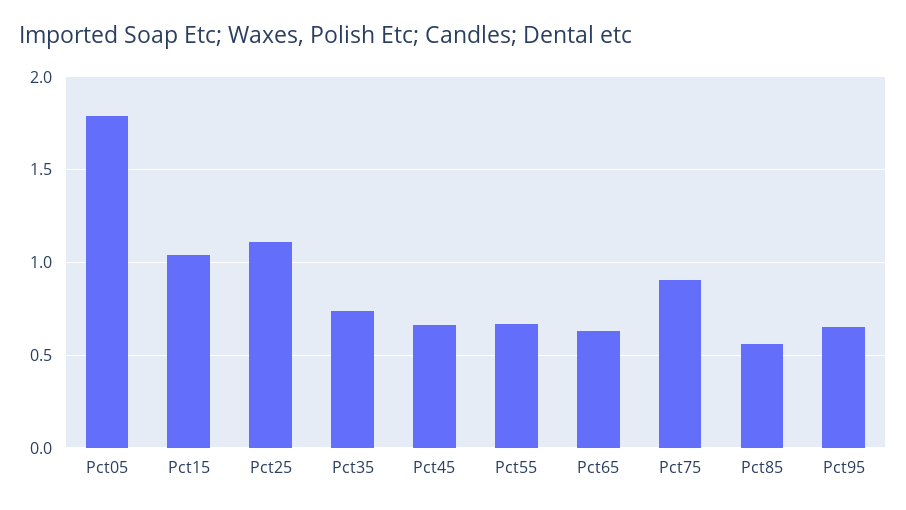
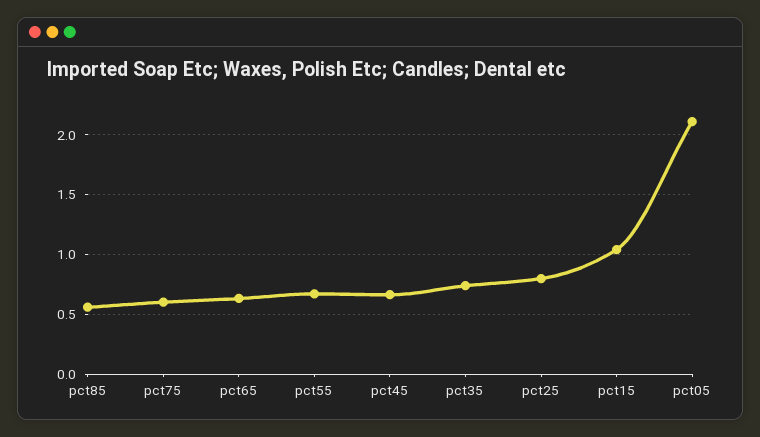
Pct05: 1.8 -> 2.1
Pct25: 1.1 -> 0.8
Pct75: 0.9 -> 0.6
Pct95: 0.65 -> none

